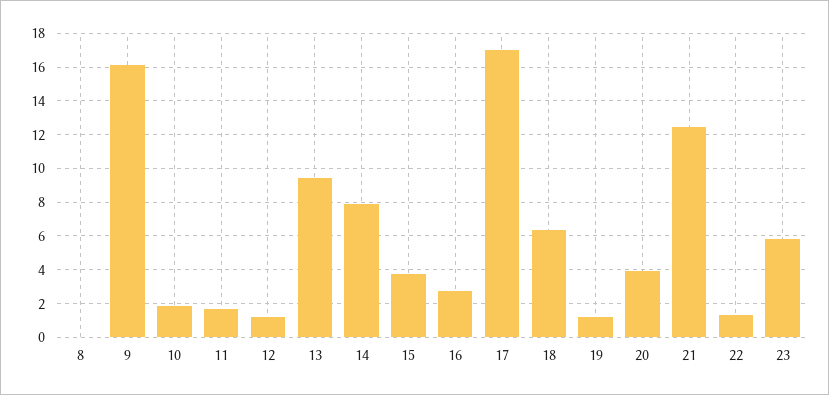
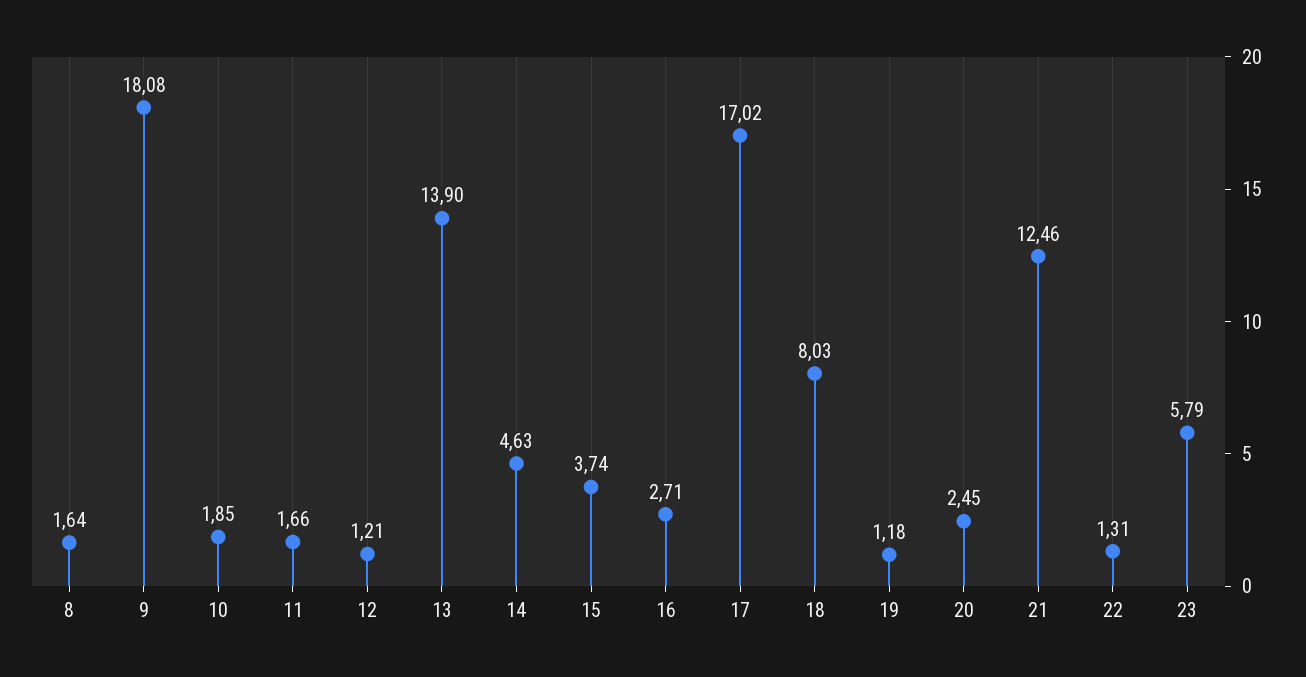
8: 0 -> 1.64
9: 16 -> 18.08
13: 9.5 -> 13.9
14: 8 -> 4.63
18: 6.5 -> 8.03
20: 4 -> 2.45

